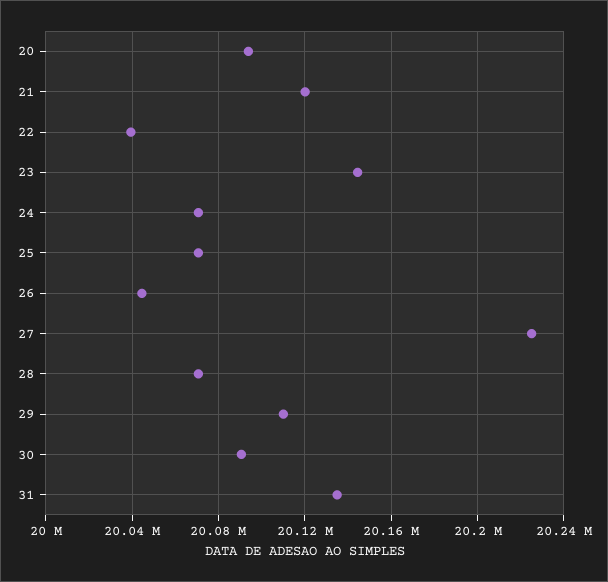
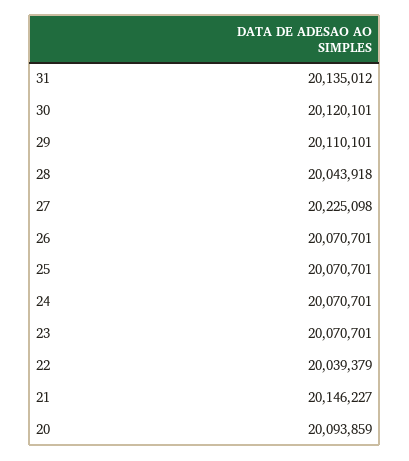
21: 20120000 -> 20146227
23: 20145000 -> 20070701
26: 20045000 -> 20070701
28: 20070000 -> 20043918
30: 20090000 -> 20120101

